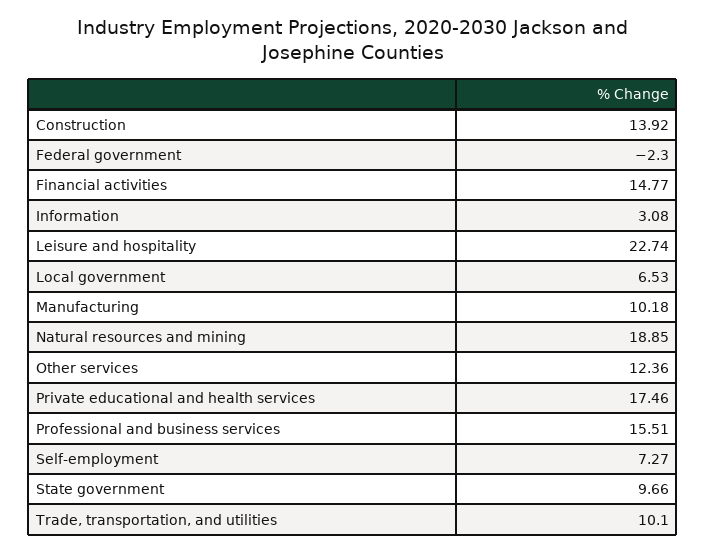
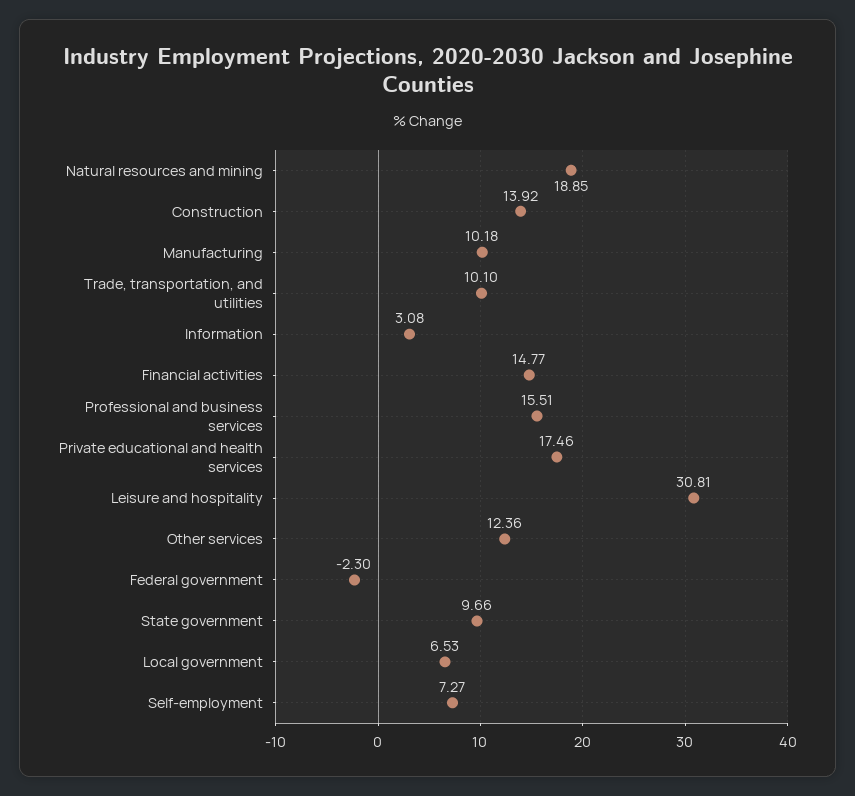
Leisure and hospitality: 22.74 -> 30.81

